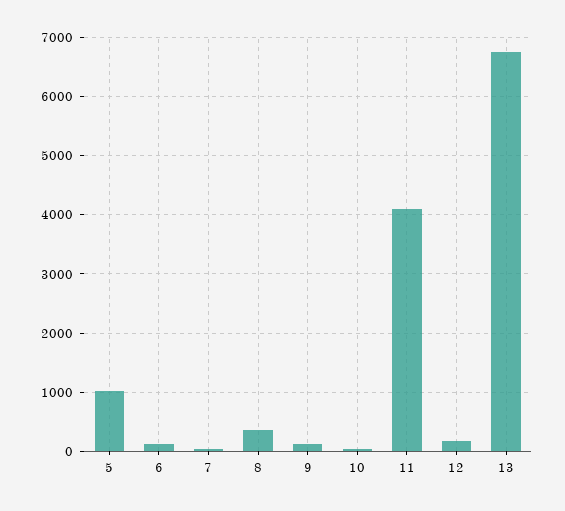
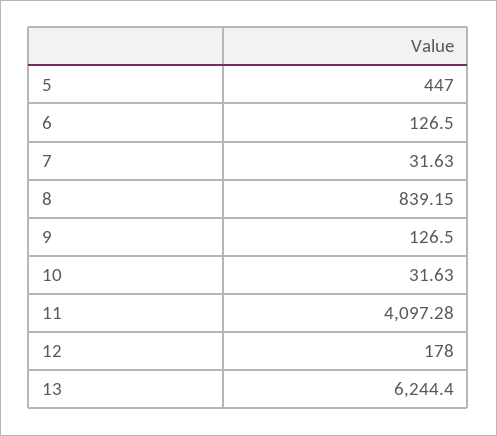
5: 1000 -> 447
8: 400 -> 839.15
13: 6800 -> 6244.4

